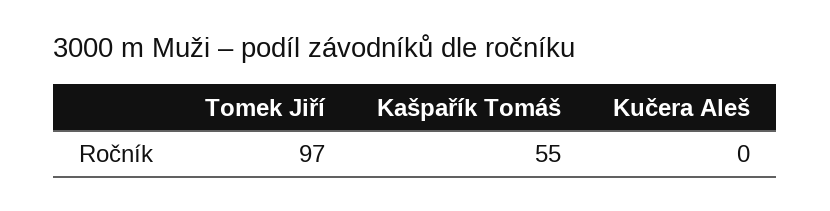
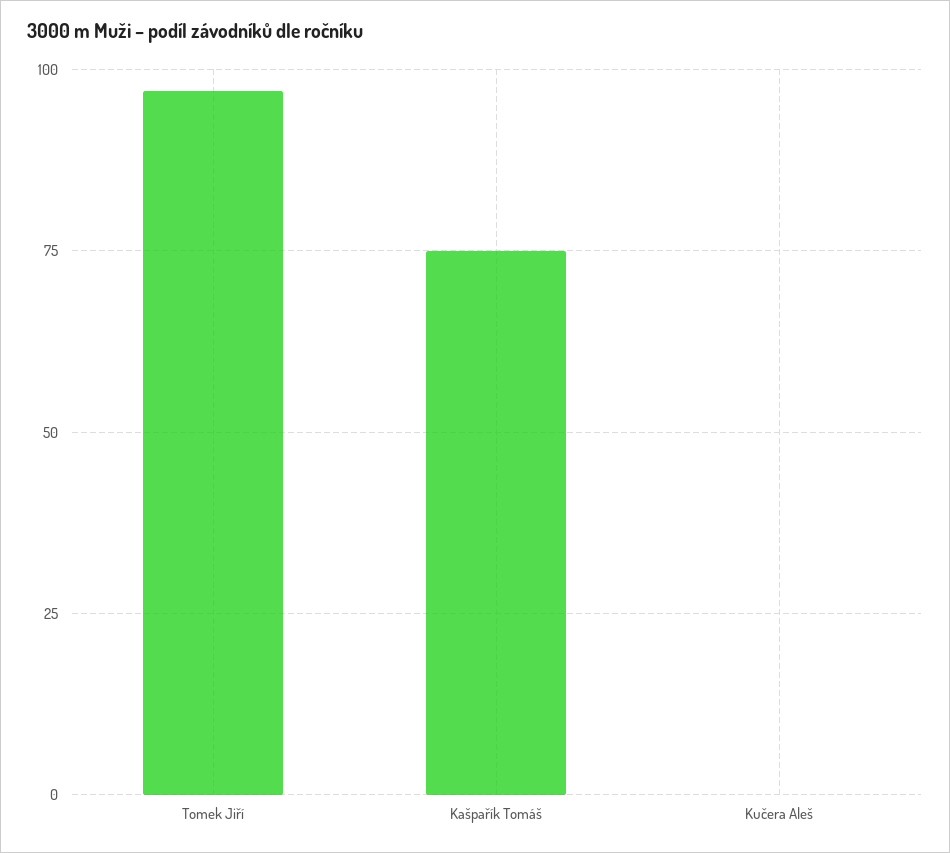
Kašpařík Tomáš: 55 -> 75

